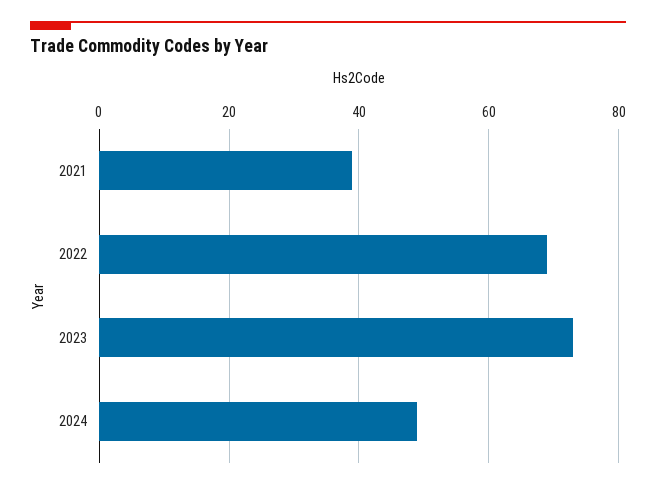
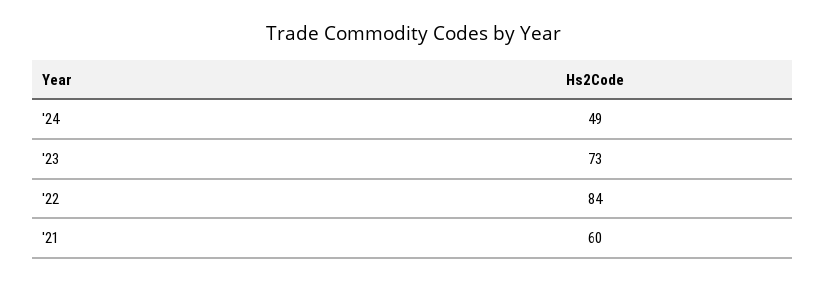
2021: 40 -> 60
2022: 70 -> 84

